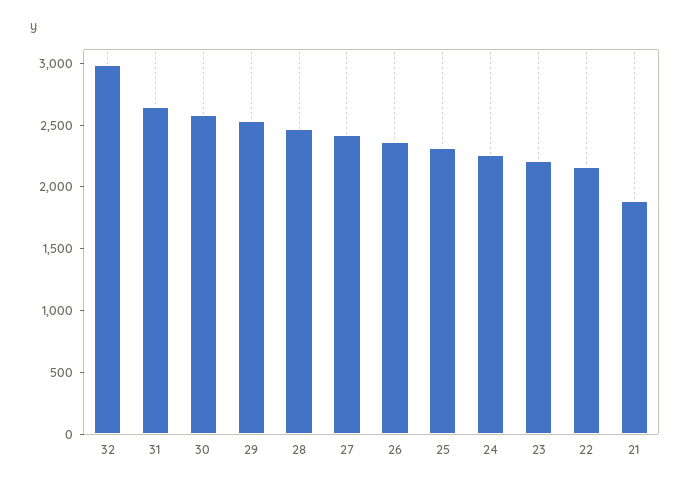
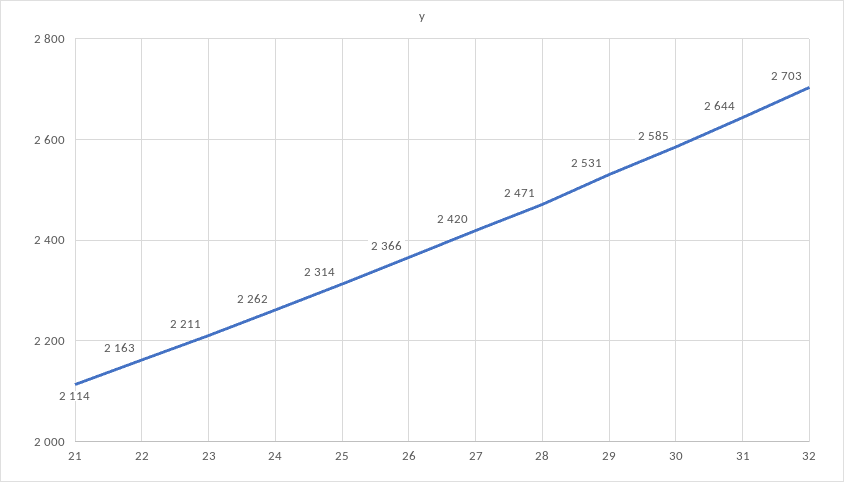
32: 3000 -> 2703
21: 1900 -> 2114

